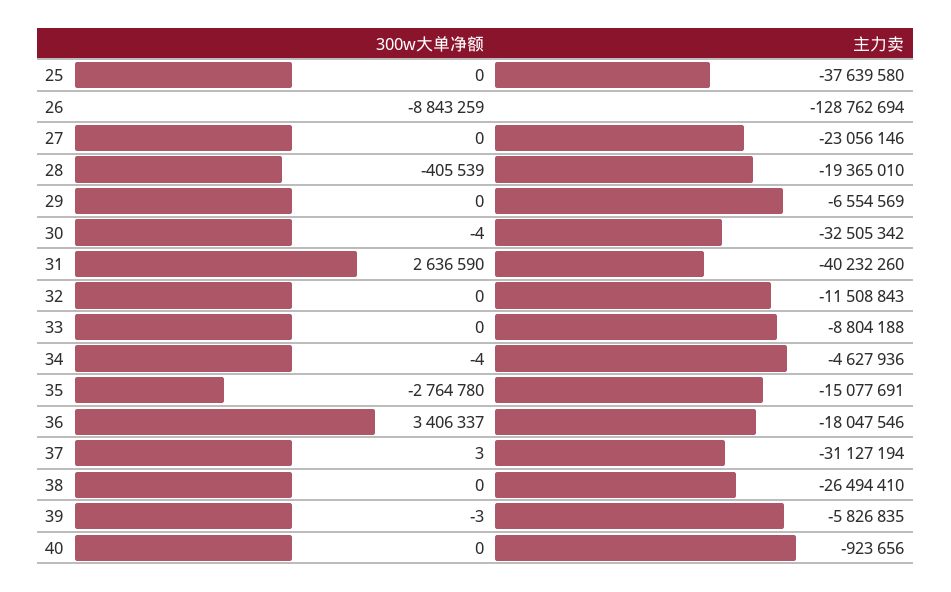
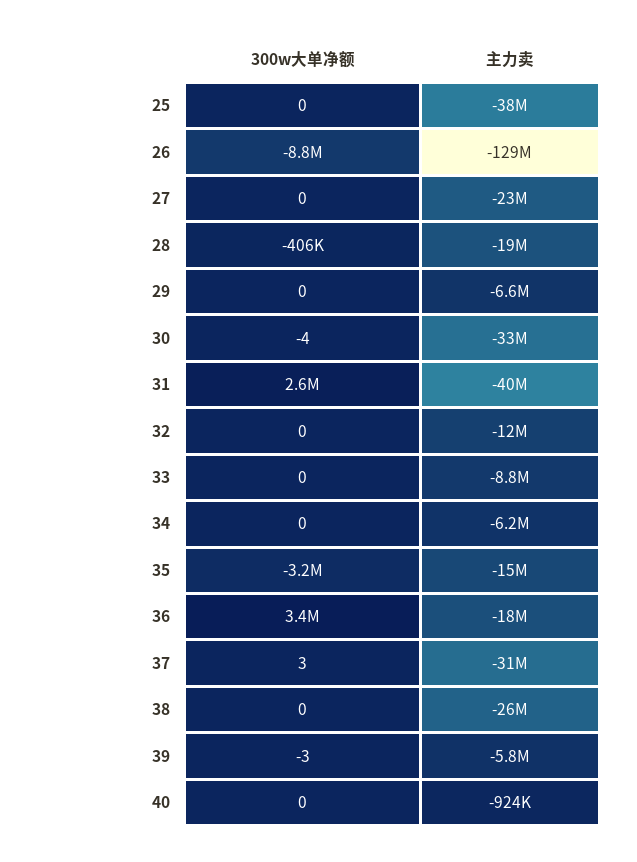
300w大单净额, 34: -4 -> 0
主力卖, 34: -4627936 -> -6200000
300w大单净额, 35: -2764780 -> -3200000

